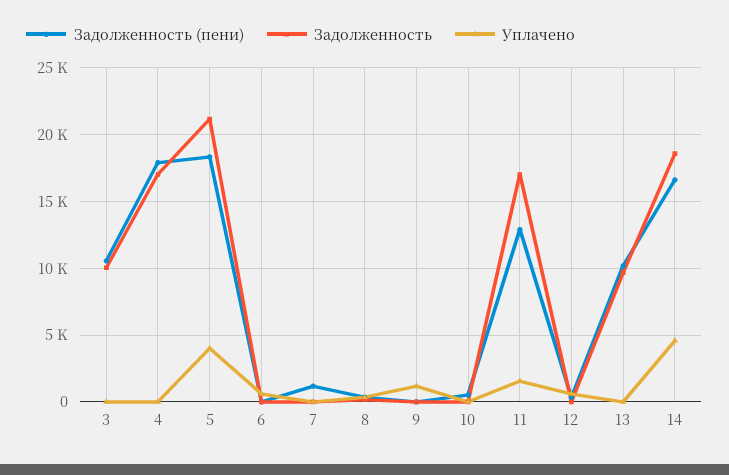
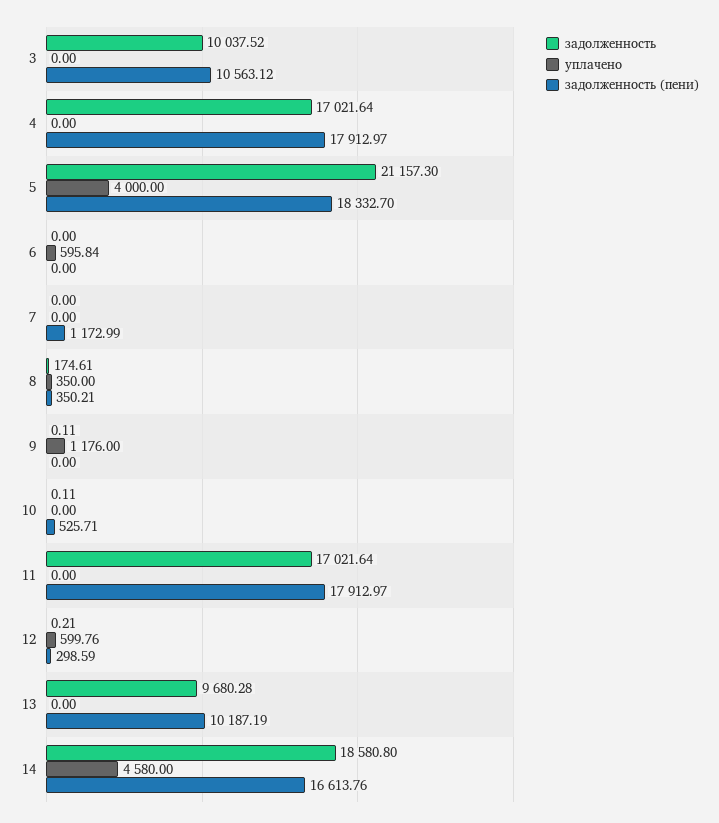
Задолженность (пени), 11: 13000 -> 17912.97
Уплачено, 11: 1500 -> 0

